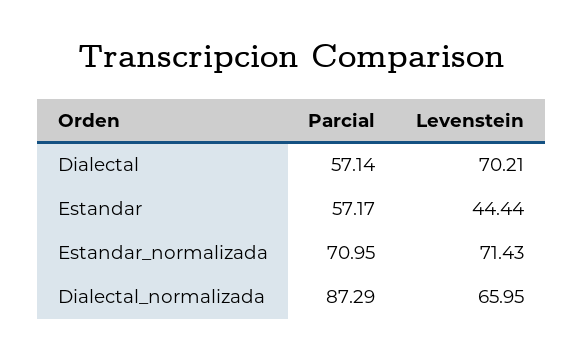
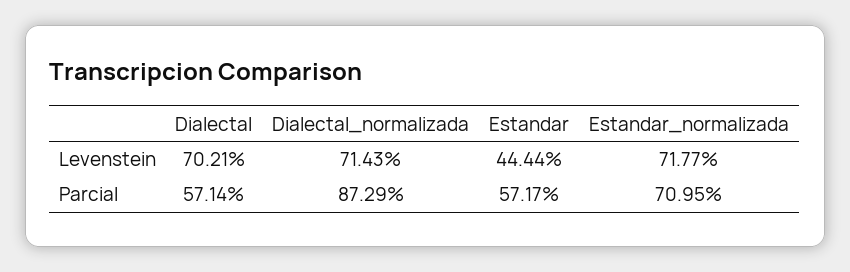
Levenstein, Estandar_normalizada: 71.43 -> 71.77
Levenstein, Dialectal_normalizada: 65.95 -> 71.43

